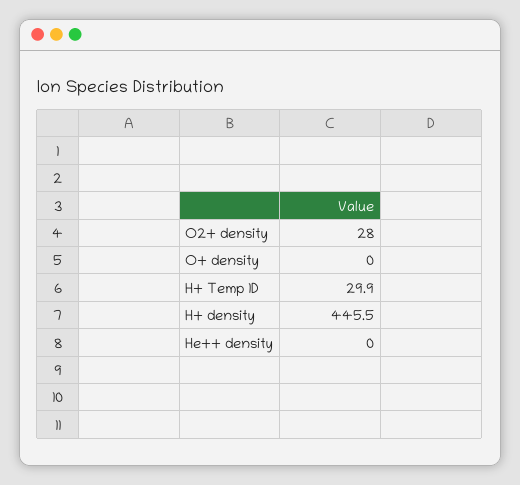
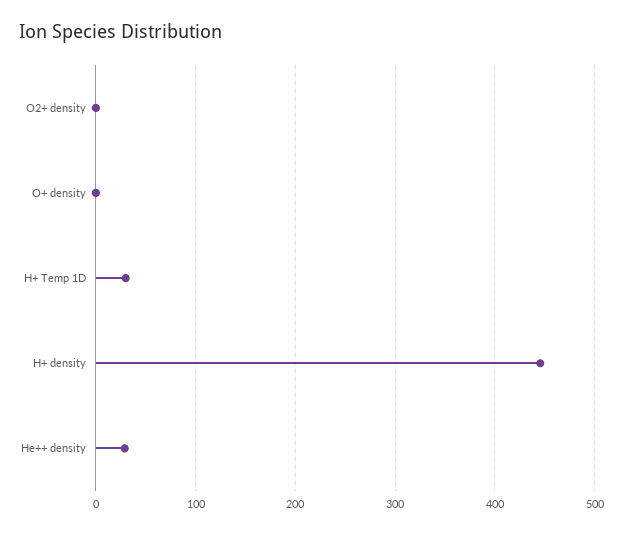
O2+ density: 28 -> 0
He++ density: 0 -> 30

